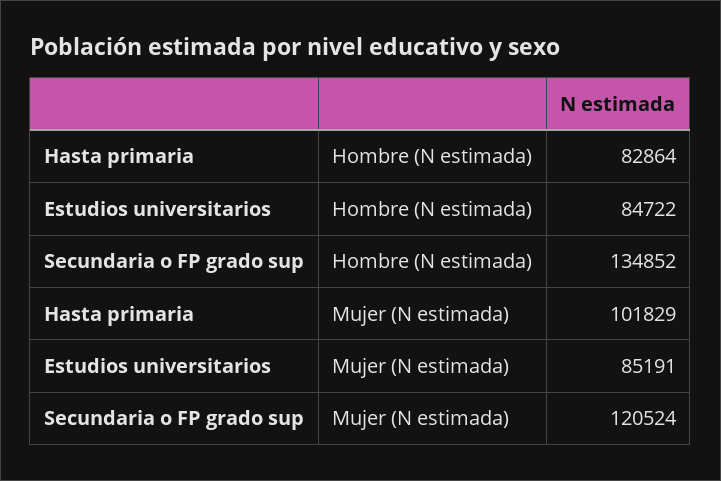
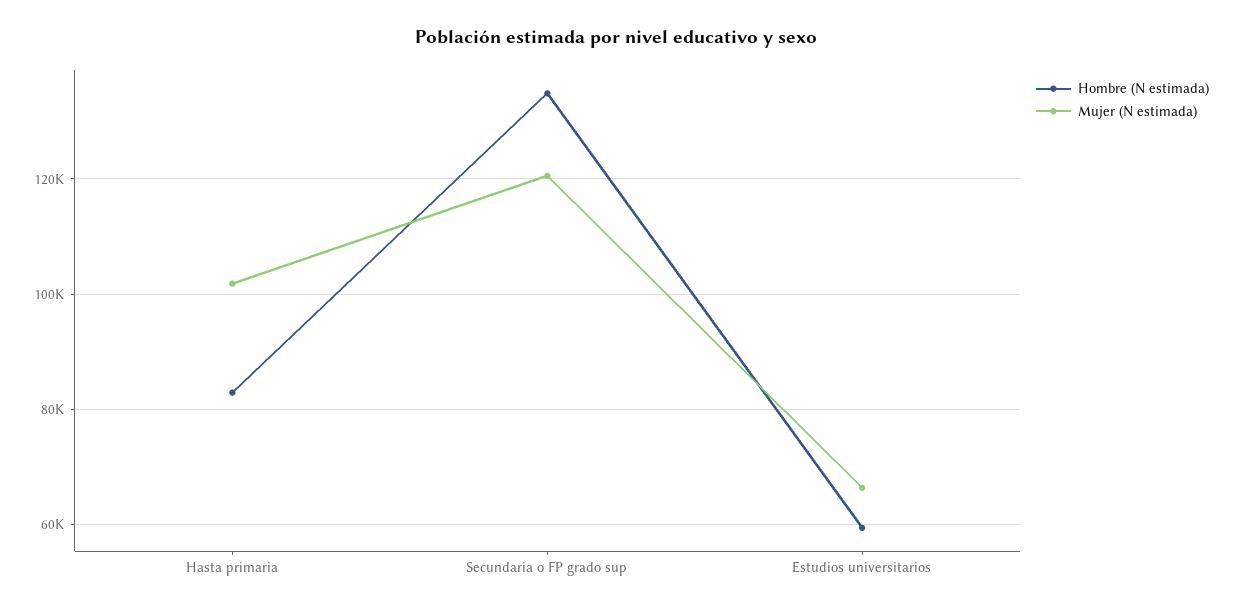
Hombre (N estimada), Estudios universitarios: 84722 -> 60000
Mujer (N estimada), Estudios universitarios: 85191 -> 66000

